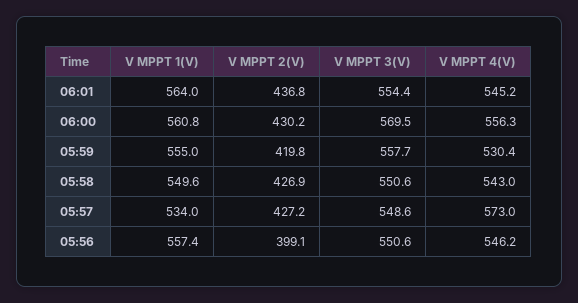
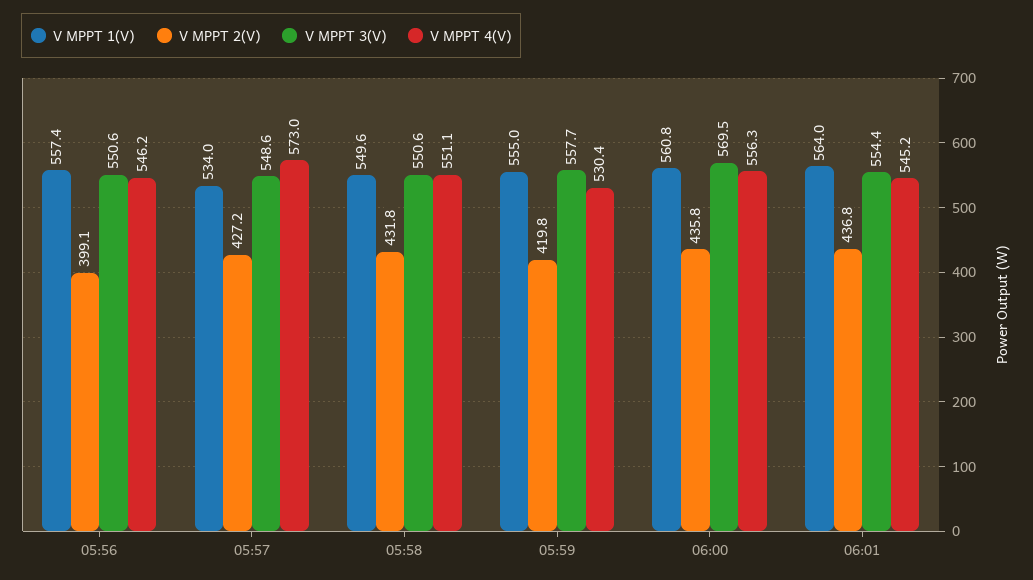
V MPPT 2(V), 06:00: 430.2 -> 435.8
V MPPT 2(V), 05:58: 426.9 -> 431.8
V MPPT 4(V), 05:58: 543 -> 551.1

